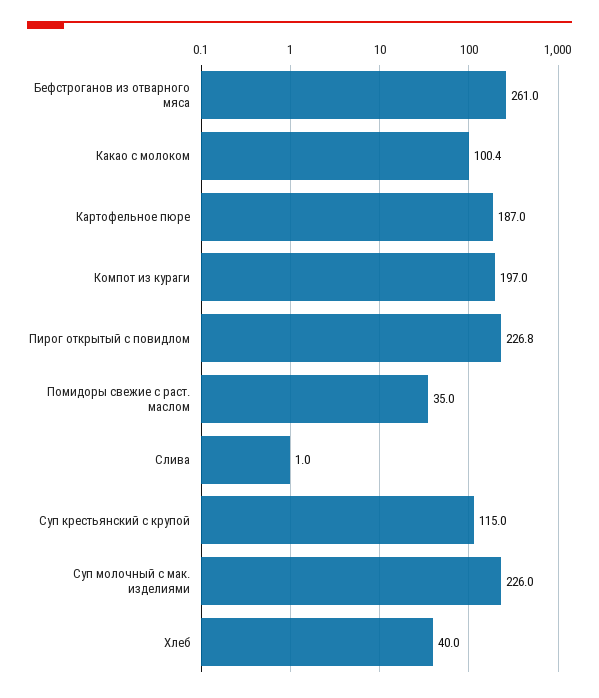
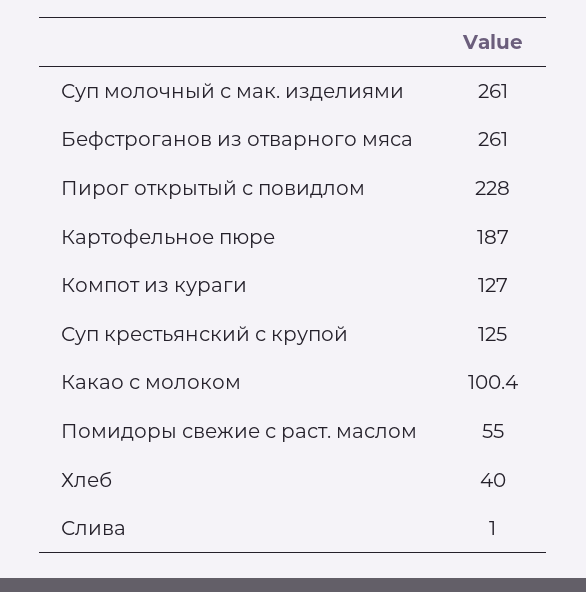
Компот из кураги: 197 -> 127
Пирог открытый с повидлом: 226.8 -> 228
Помидоры свежие с раст. маслом: 35 -> 55
Суп крестьянский с крупой: 115 -> 125
Суп молочный с мак. изделиями: 226 -> 261

